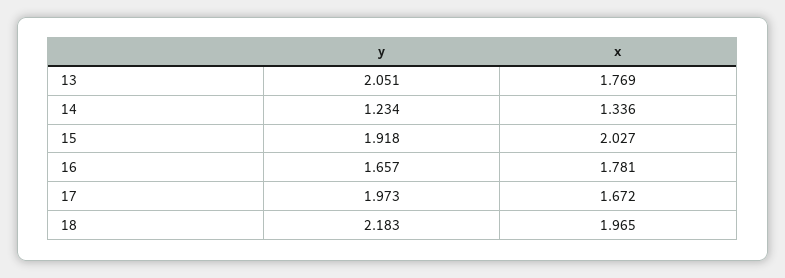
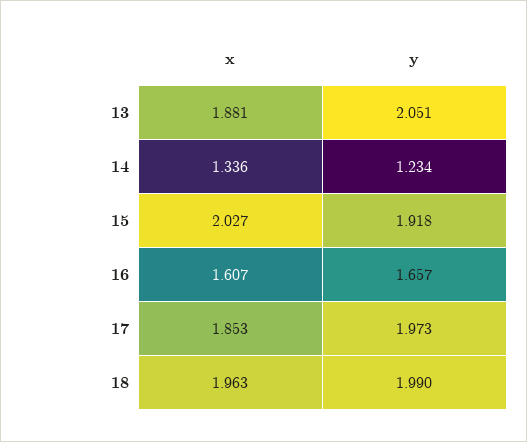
x, 13: 1.769 -> 1.881
x, 16: 1.781 -> 1.607
x, 17: 1.672 -> 1.853
y, 18: 2.183 -> 1.99
x, 18: 1.965 -> 1.963

